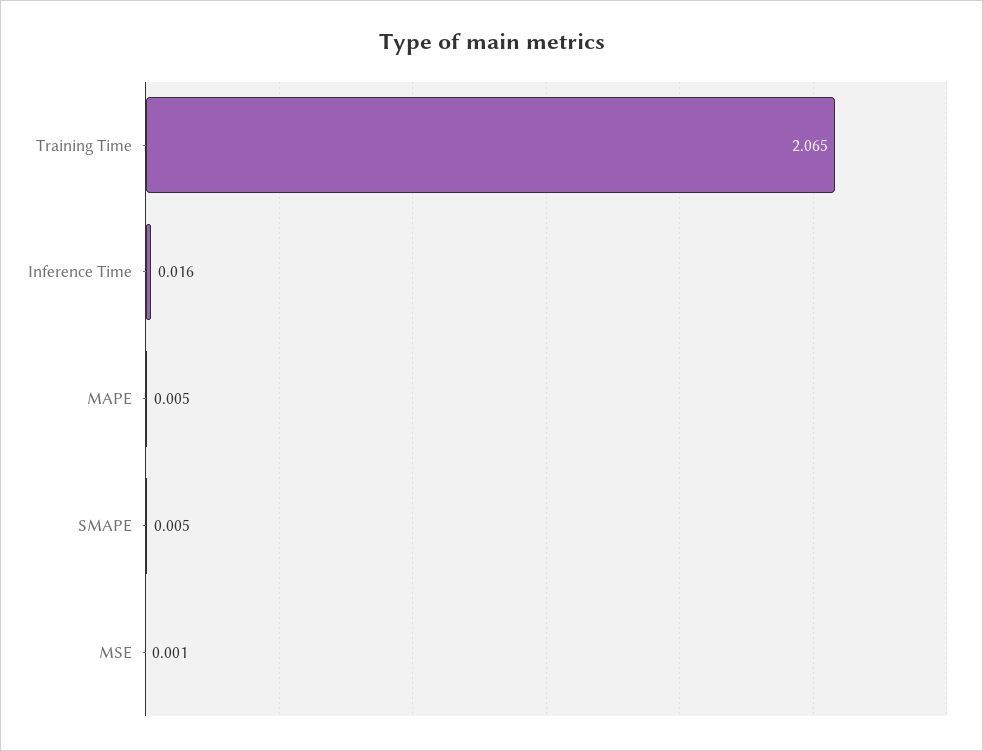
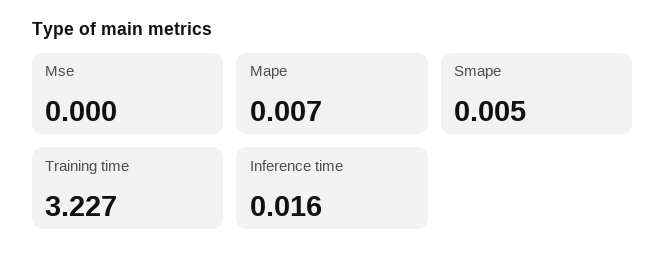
Training Time: 2.065 -> 3.227
MAPE: 0.005 -> 0.007
MSE: 0.001 -> 0

